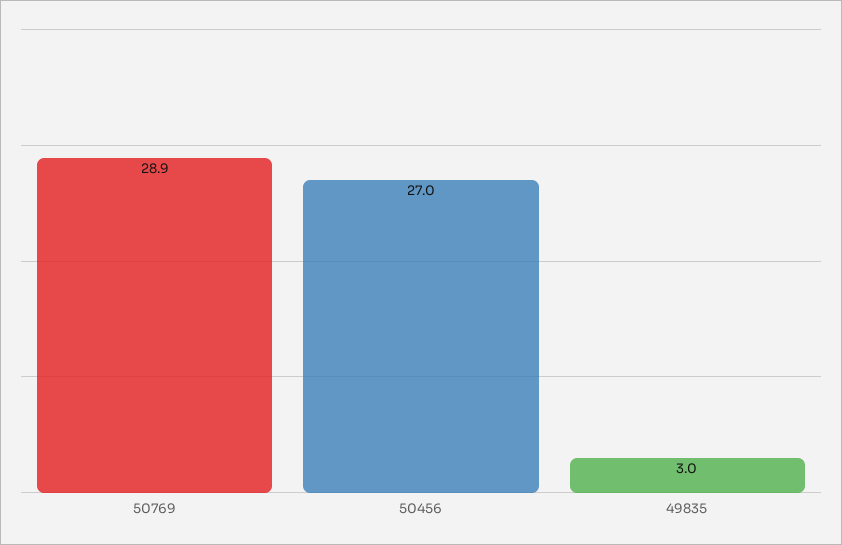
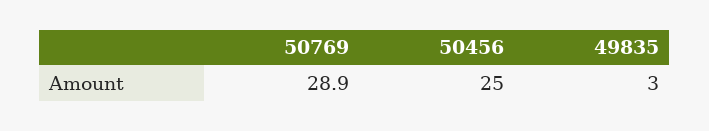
50456: 27 -> 25

